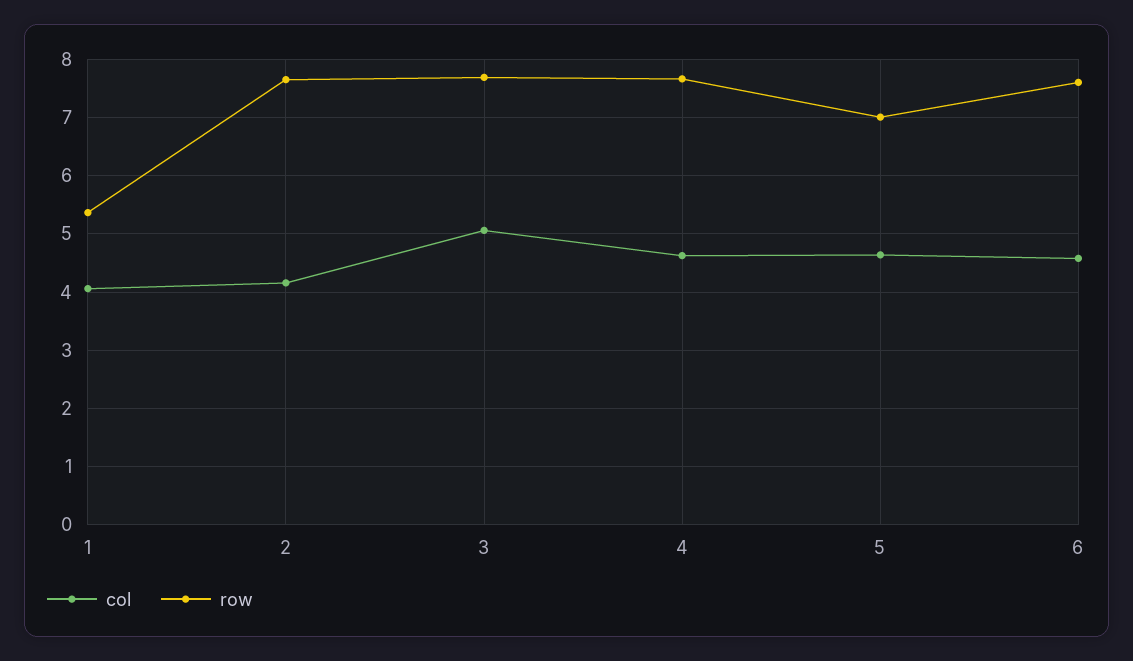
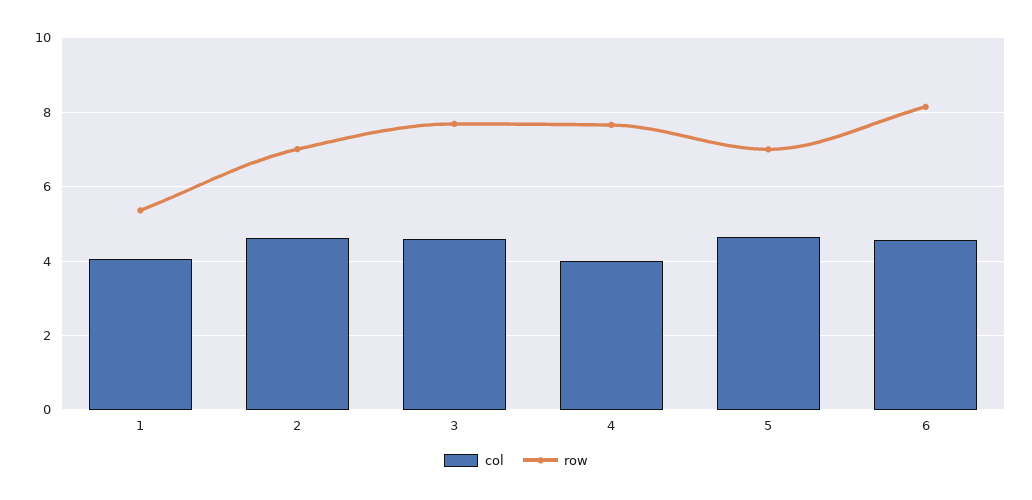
col, 2: 4.2 -> 4.6
row, 2: 7.6 -> 7
col, 3: 5 -> 4.6
col, 4: 4.6 -> 4
row, 6: 7.6 -> 8.2

